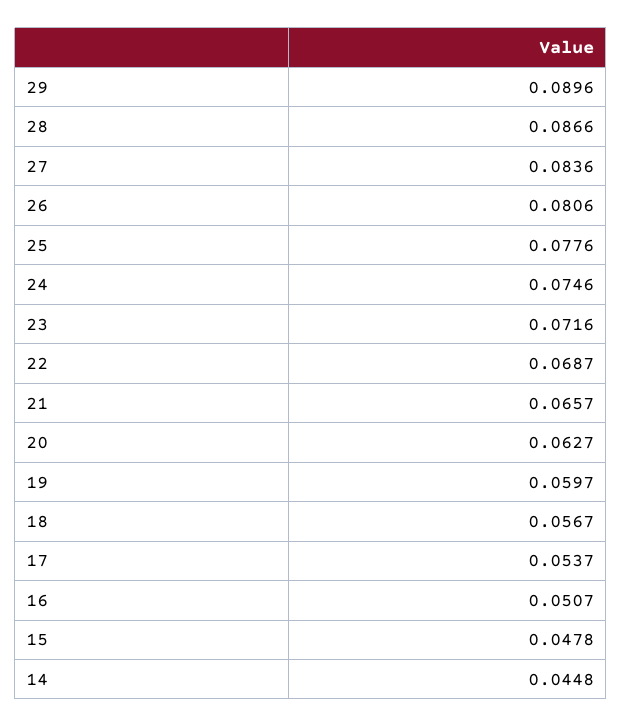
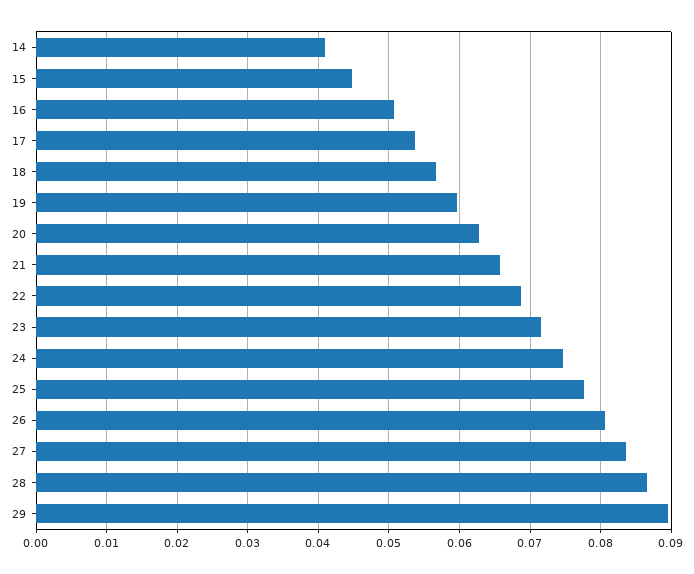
15: 0.0478 -> 0.045
14: 0.0448 -> 0.041

